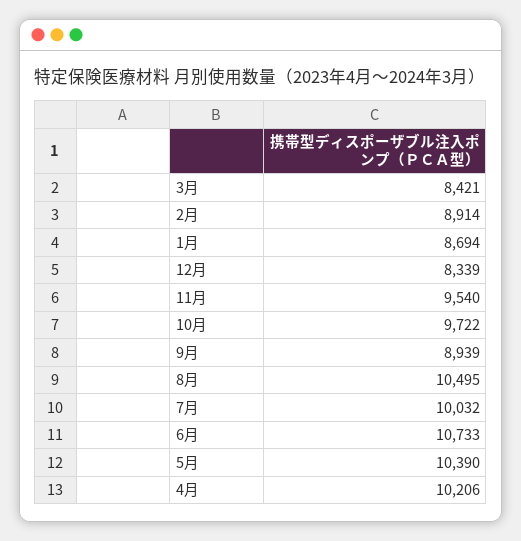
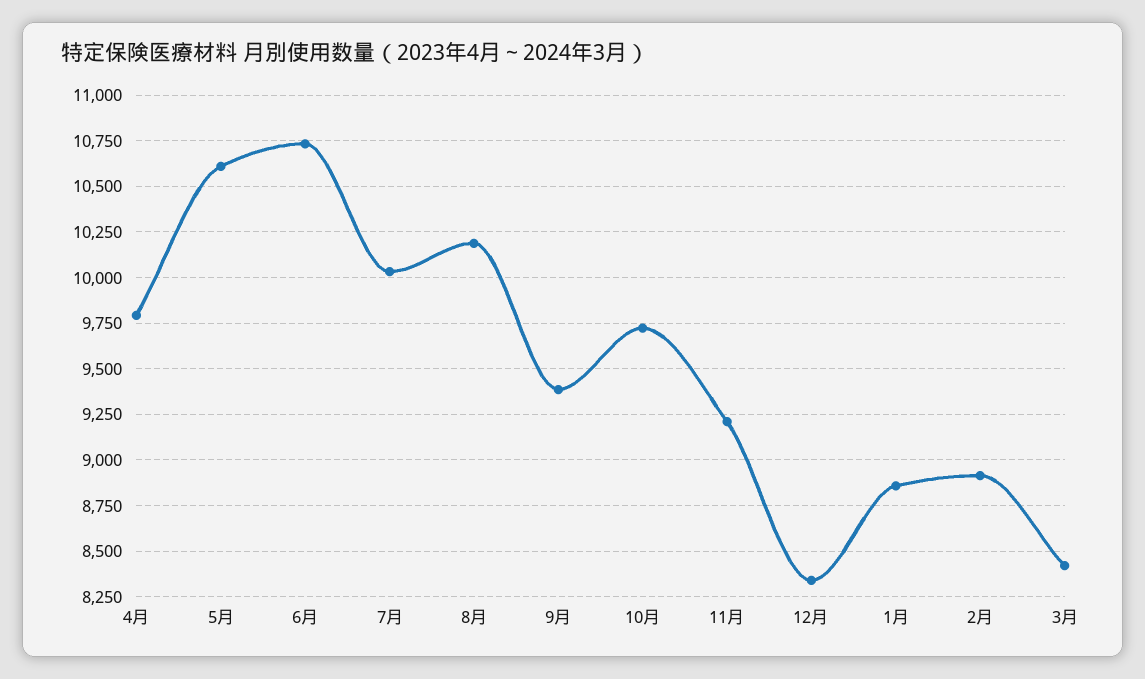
1月: 8694 -> 8850
11月: 9540 -> 9200
9月: 8939 -> 9400
8月: 10495 -> 10200
5月: 10390 -> 10600
4月: 10206 -> 9800

